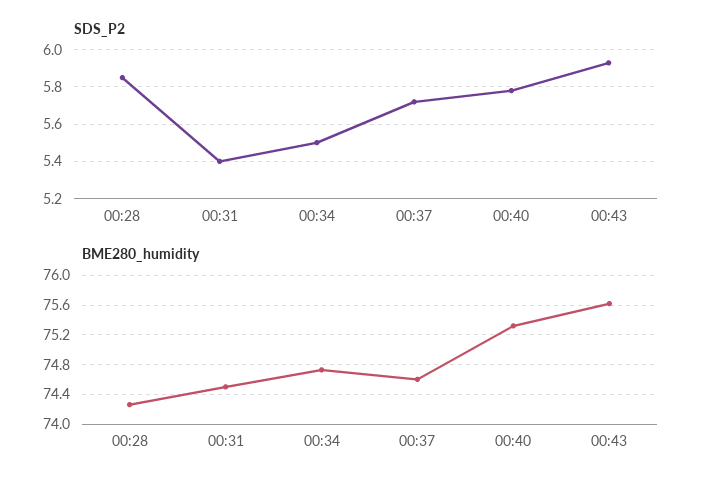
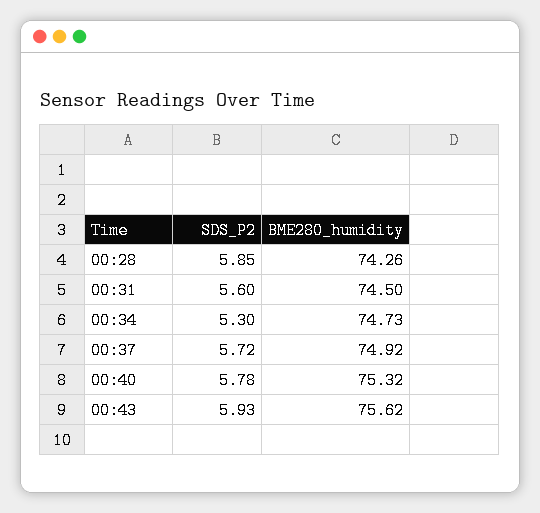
SDS_P2, 00:31: 5.4 -> 5.6
SDS_P2, 00:34: 5.5 -> 5.3
BME280_humidity, 00:37: 74.6 -> 74.92

